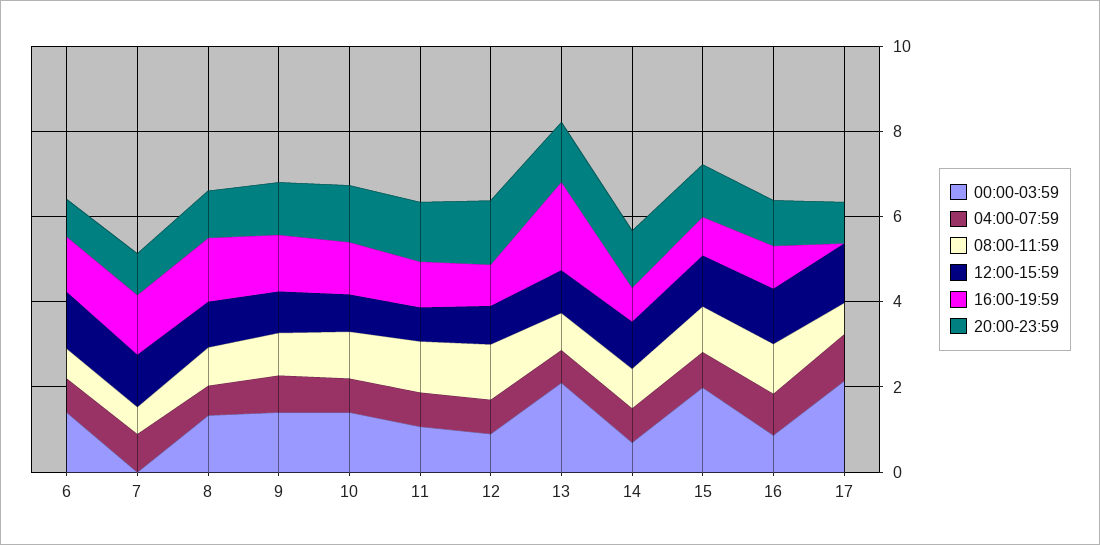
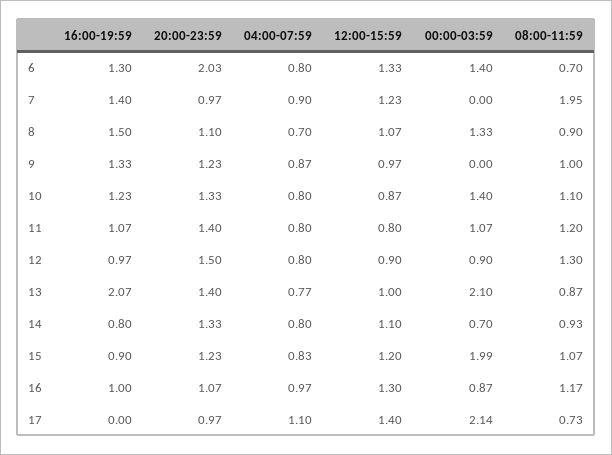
20:00-23:59, 6: 1 -> 2.03
08:00-11:59, 7: 0.5 -> 1.95
00:00-03:59, 9: 1.5 -> 0

